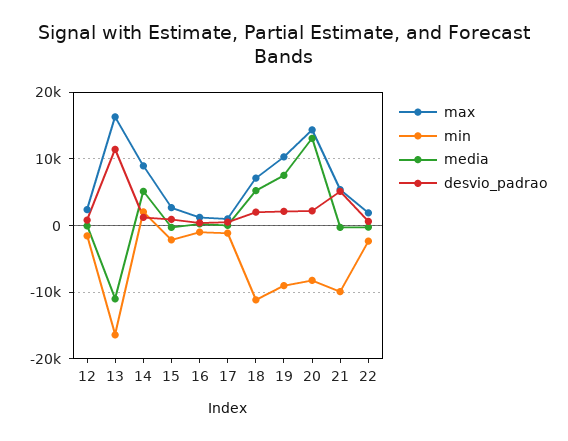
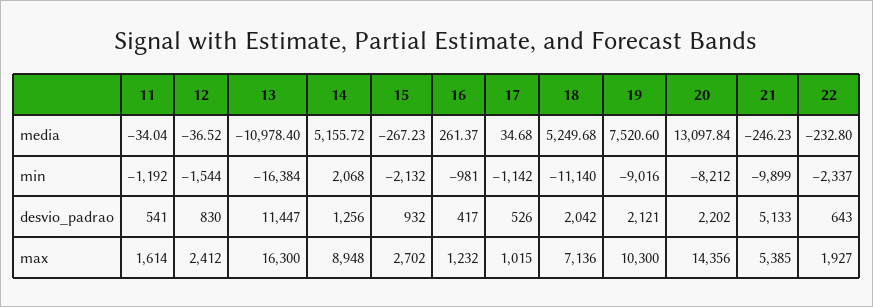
media, 11: none -> -34.04
min, 11: none -> -1192
desvio_padrao, 11: none -> 541
max, 11: none -> 1614

